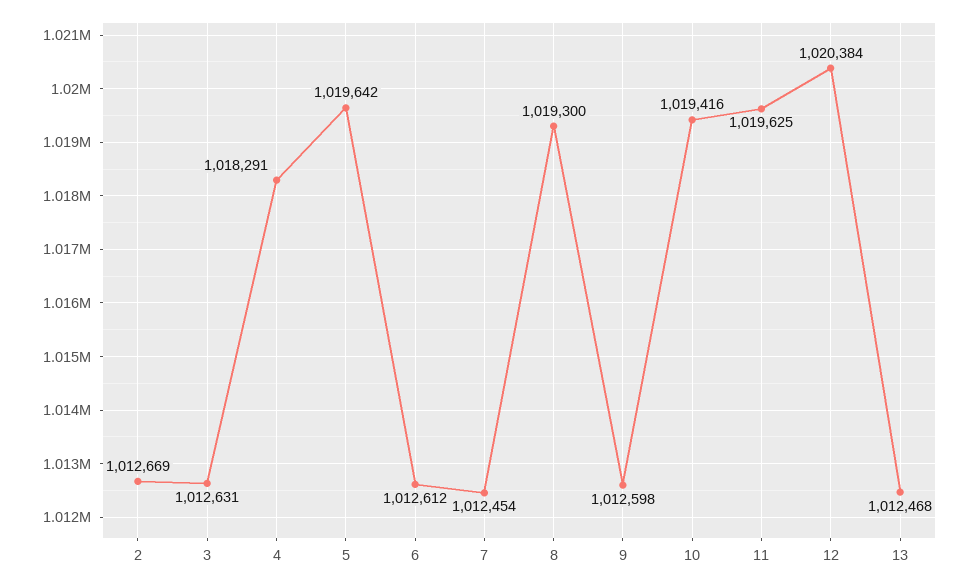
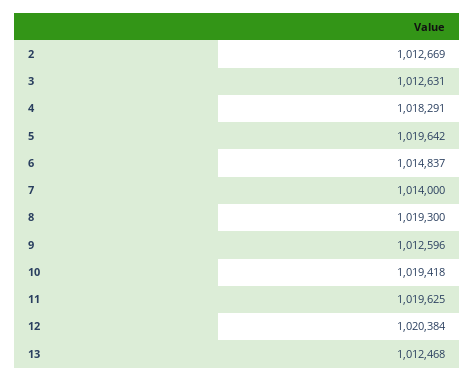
6: 1012612 -> 1014837
7: 1012454 -> 1014000
9: 1012598 -> 1012596
10: 1019416 -> 1019418

